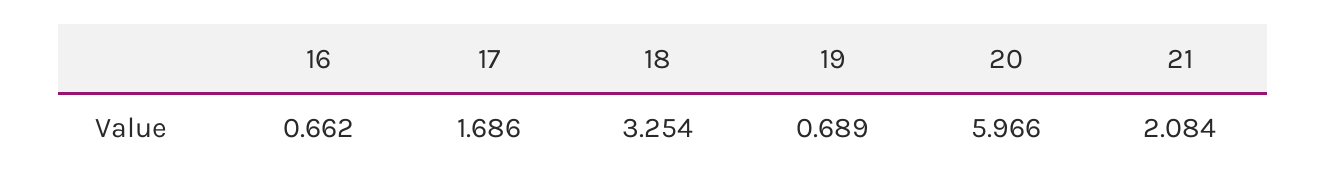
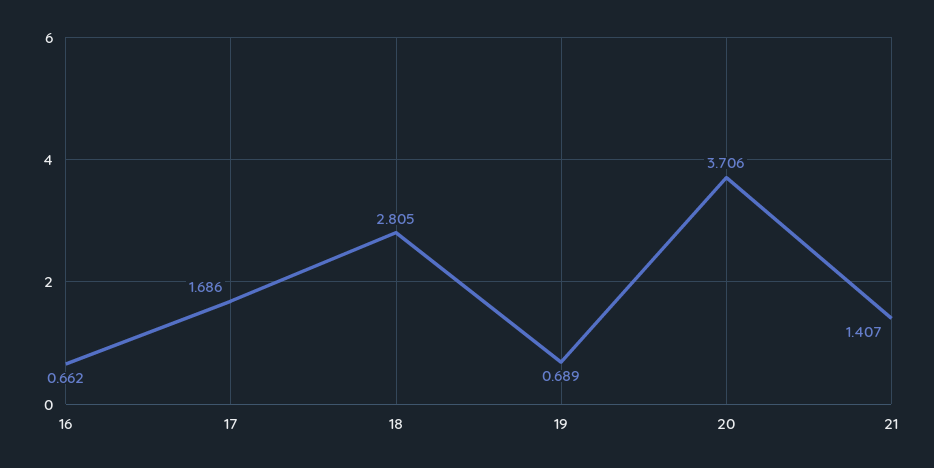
18: 3.254 -> 2.805
20: 5.966 -> 3.706
21: 2.084 -> 1.407

